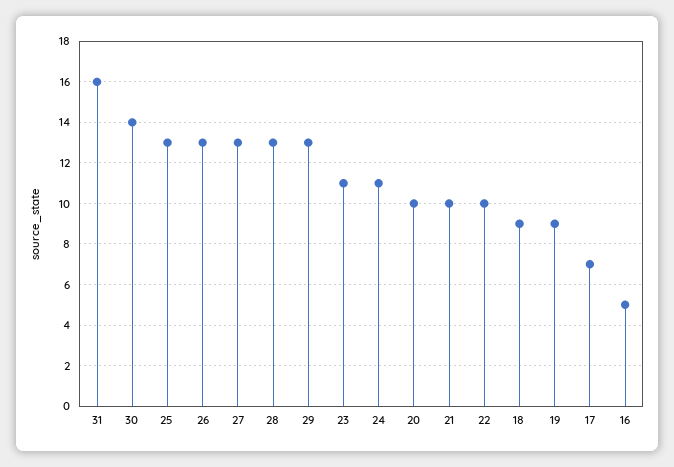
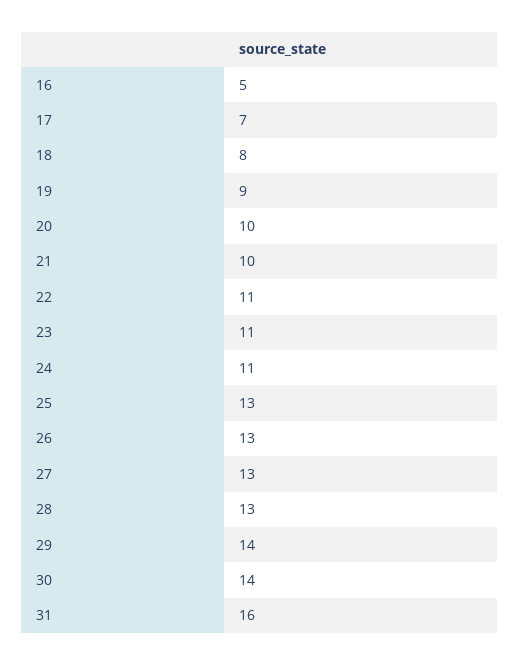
29: 13 -> 14
22: 10 -> 11
18: 9 -> 8

